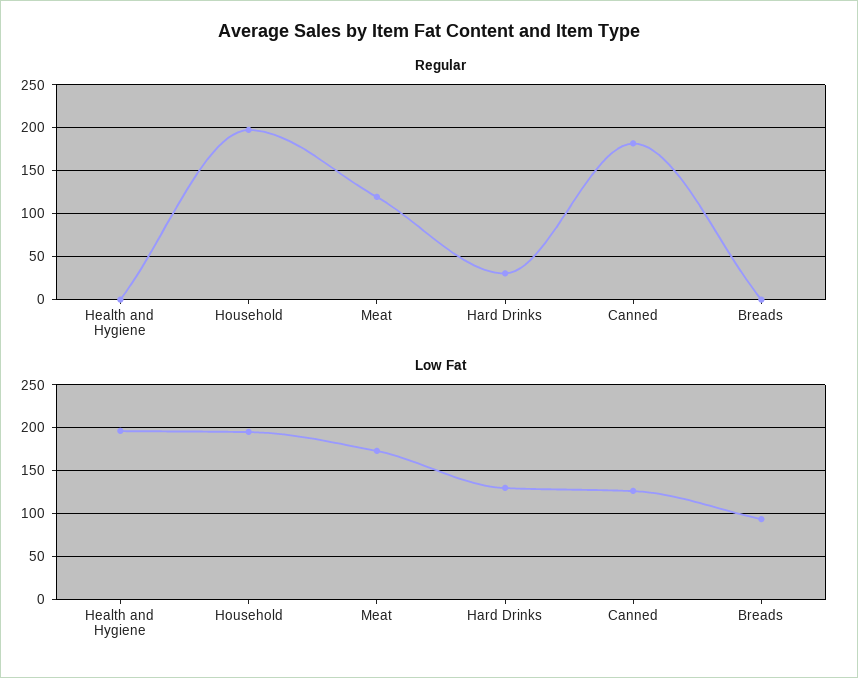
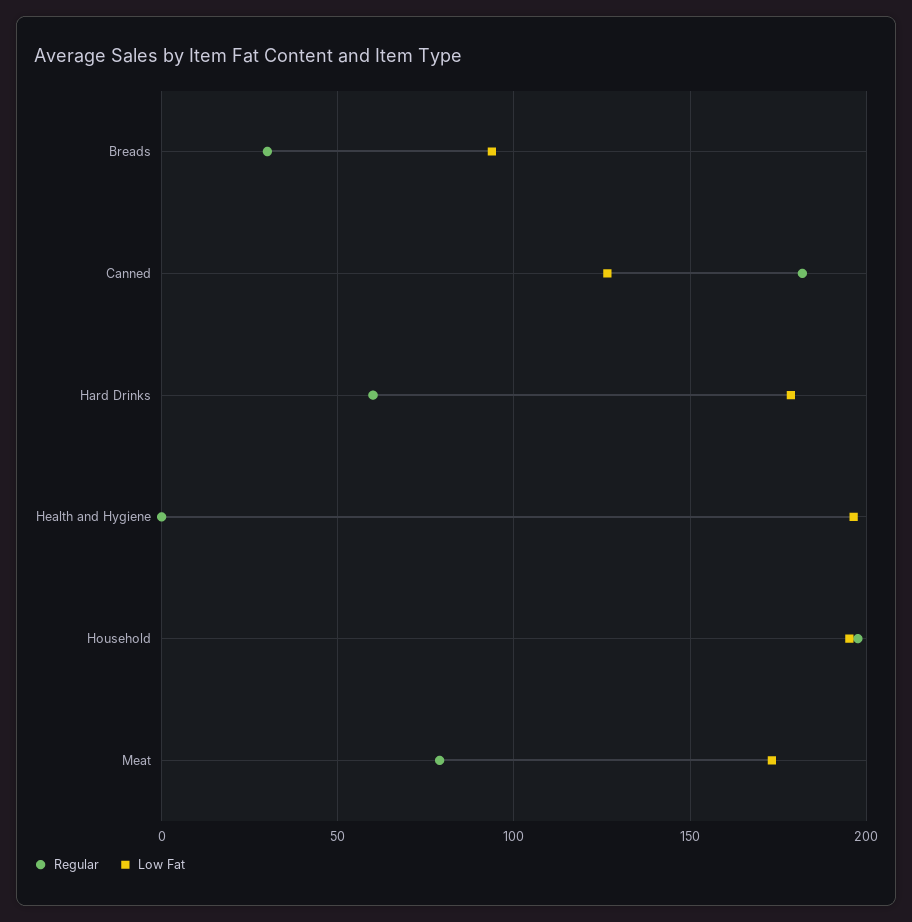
Regular, Meat: 120 -> 80
Regular, Hard Drinks: 30 -> 60
Regular, Breads: 0 -> 30
Low Fat, Hard Drinks: 130 -> 180

